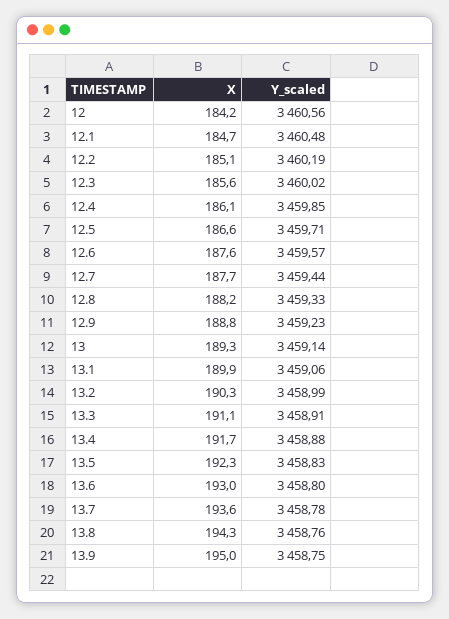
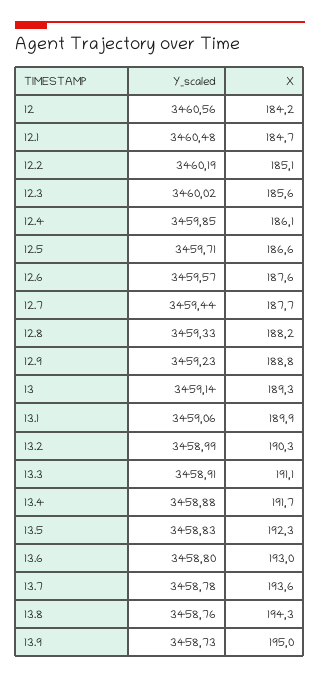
Y_scaled, 13.9: 3458.75 -> 3458.73

